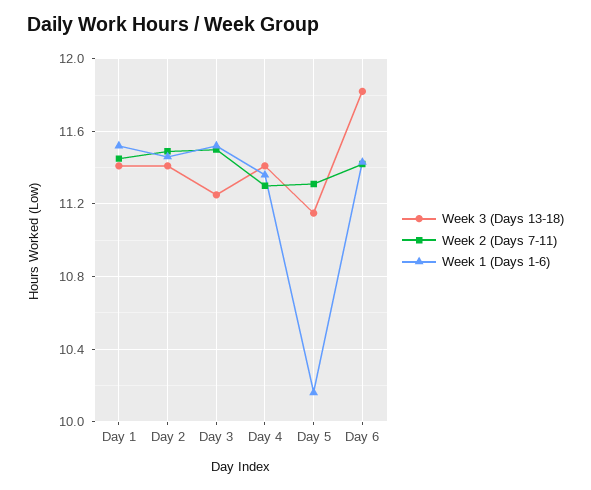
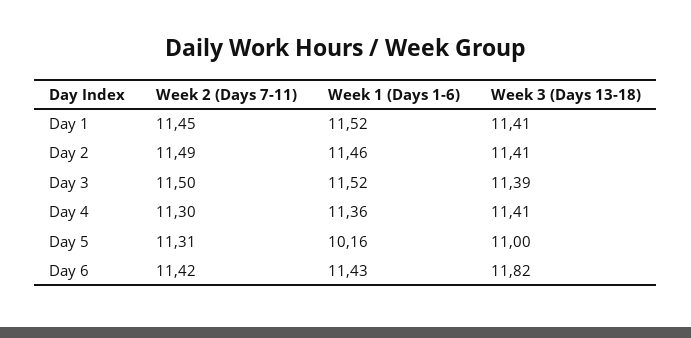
Week 3 (Days 13-18), Day 3: 11.25 -> 11.39
Week 3 (Days 13-18), Day 5: 11.15 -> 11

